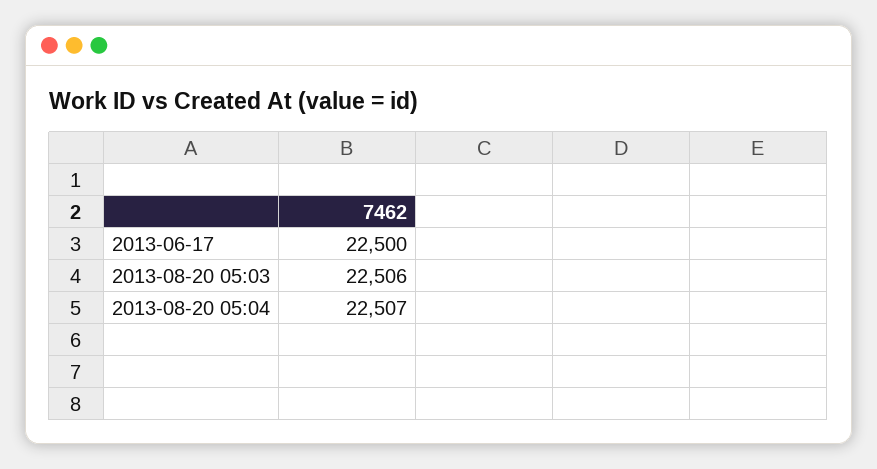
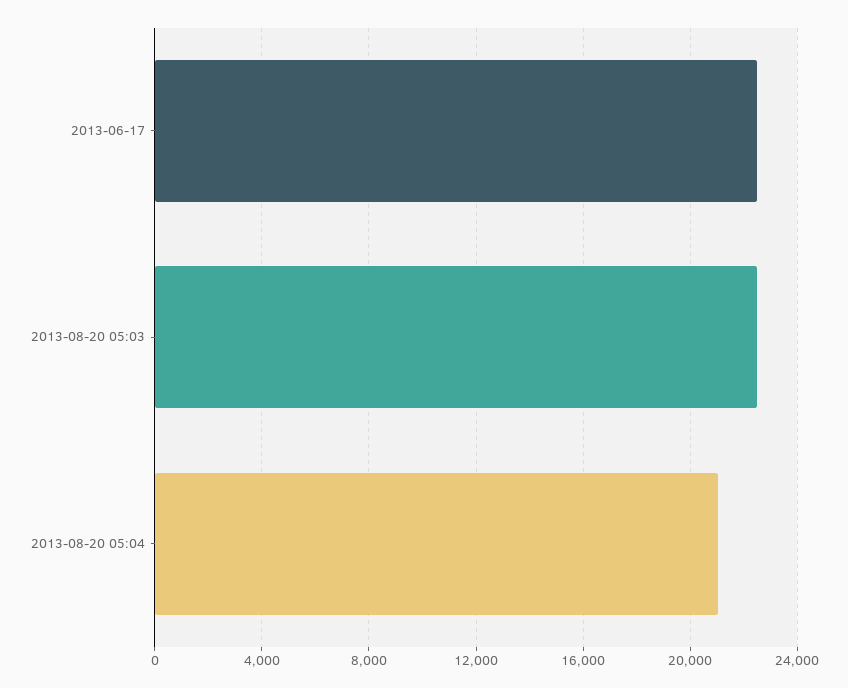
2013-08-20 05:04: 22507 -> 21000

